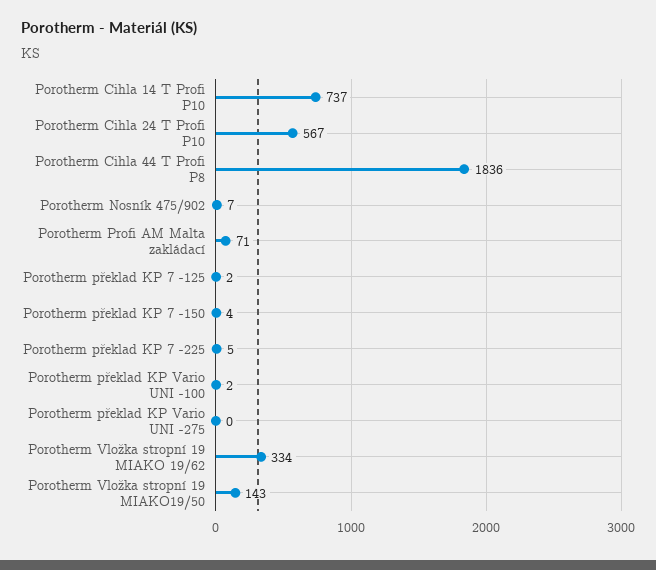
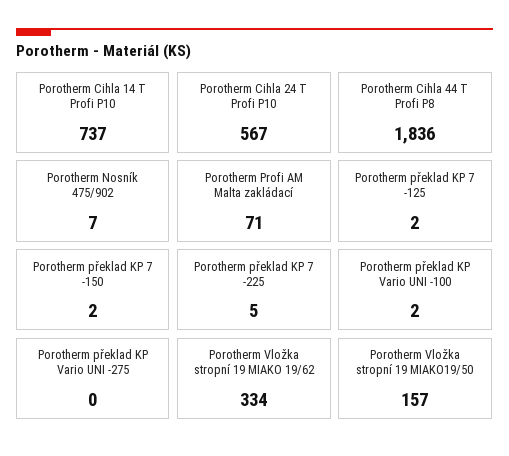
Porotherm překlad KP 7 -150: 4 -> 2
Porotherm Vložka stropní 19 MIAKO19/50: 143 -> 157

